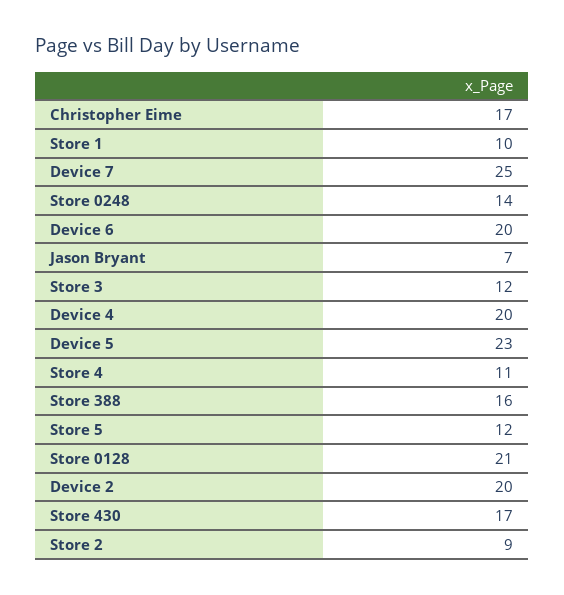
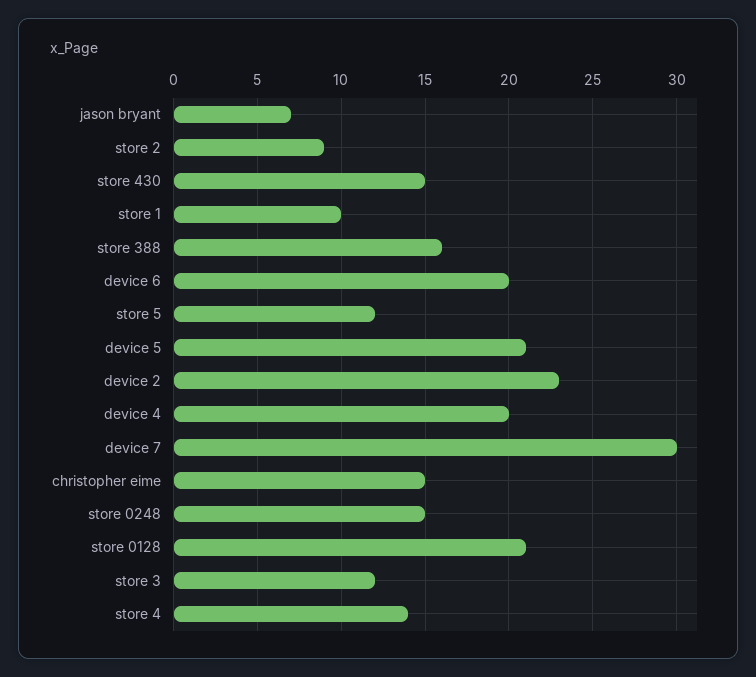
Christopher Eime: 17 -> 15
Device 7: 25 -> 30
Store 0248: 14 -> 15
Device 5: 23 -> 21
Store 4: 11 -> 14
Device 2: 20 -> 23
Store 430: 17 -> 15

